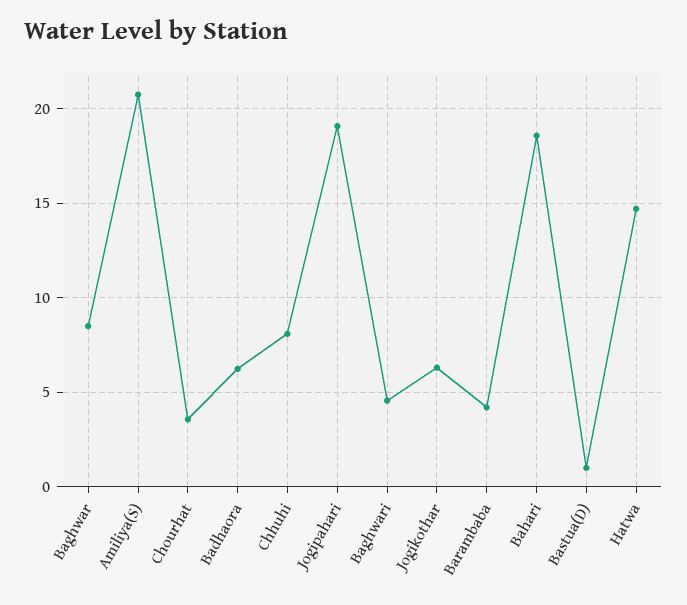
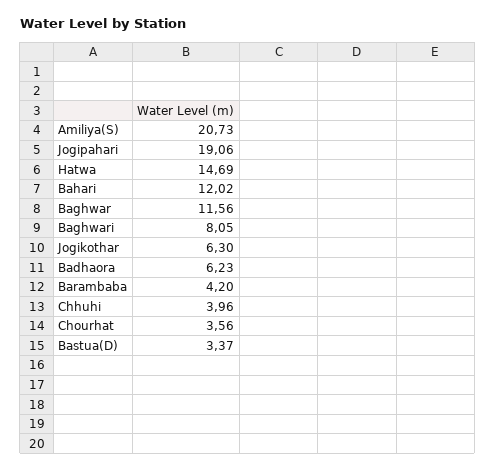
Baghwar: 8.5 -> 11.56
Chhuhi: 8 -> 3.96
Baghwari: 4.5 -> 8.05
Bahari: 18.5 -> 12.02
Bastua(D): 1 -> 3.37

